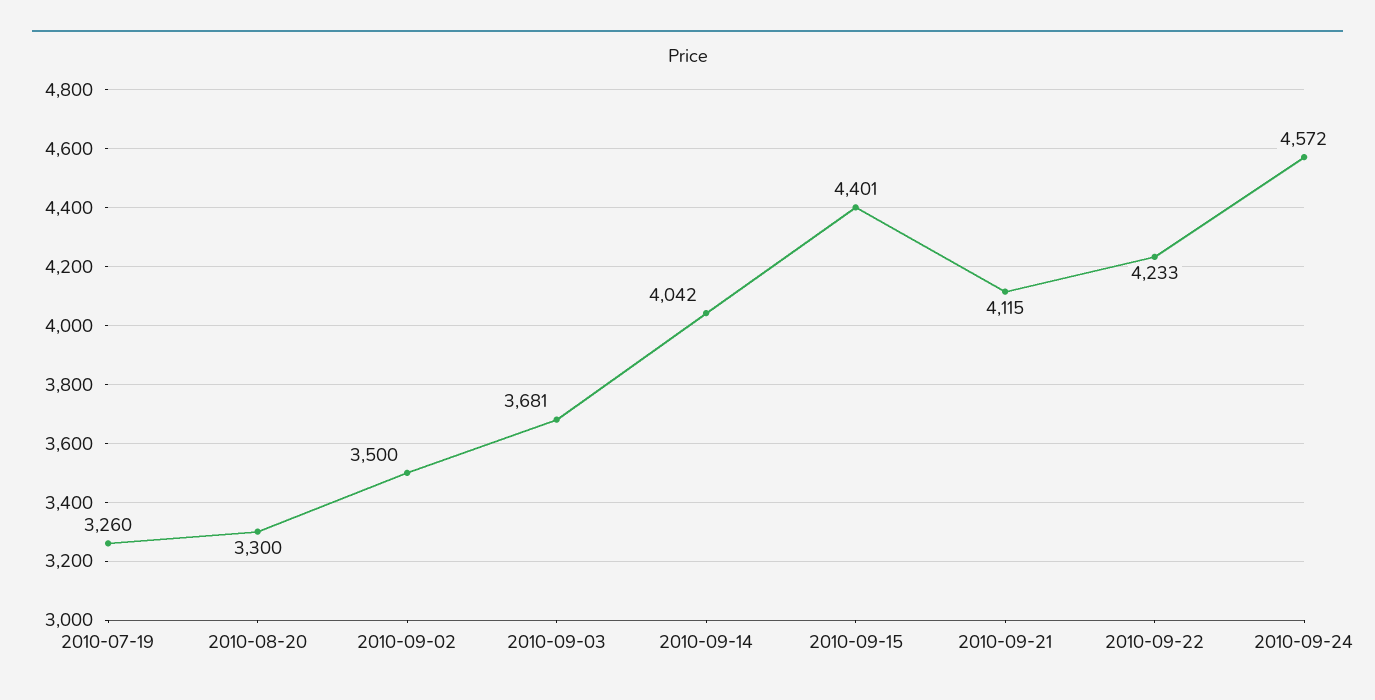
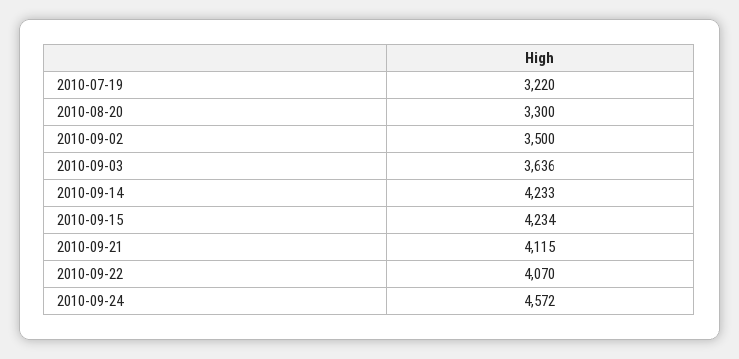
2010-07-19: 3260 -> 3220
2010-09-03: 3681 -> 3636
2010-09-14: 4042 -> 4233
2010-09-15: 4401 -> 4234
2010-09-22: 4233 -> 4070

